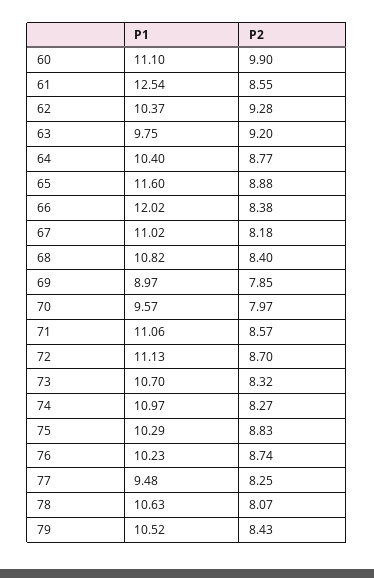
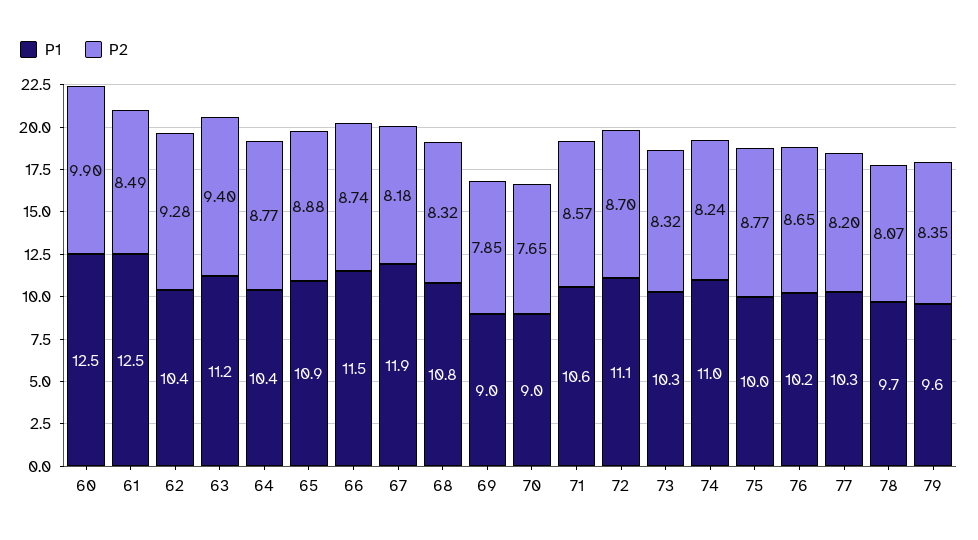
P1, 60: 11.1 -> 12.5
P2, 61: 8.55 -> 8.49
P1, 63: 9.75 -> 11.2
P2, 63: 9.2 -> 9.4
P1, 65: 11.6 -> 10.9
P1, 66: 12.02 -> 11.5
P2, 66: 8.38 -> 8.74
P1, 67: 11.02 -> 11.9
P2, 68: 8.4 -> 8.32
P1, 70: 9.57 -> 9
P2, 70: 7.97 -> 7.65
P1, 71: 11.06 -> 10.6
P1, 73: 10.7 -> 10.3
P2, 74: 8.27 -> 8.24
P1, 75: 10.29 -> 10
P2, 75: 8.83 -> 8.77
P2, 76: 8.74 -> 8.65
P1, 77: 9.48 -> 10.3
P2, 77: 8.25 -> 8.2
P1, 78: 10.63 -> 9.7
P1, 79: 10.52 -> 9.6
P2, 79: 8.43 -> 8.35

